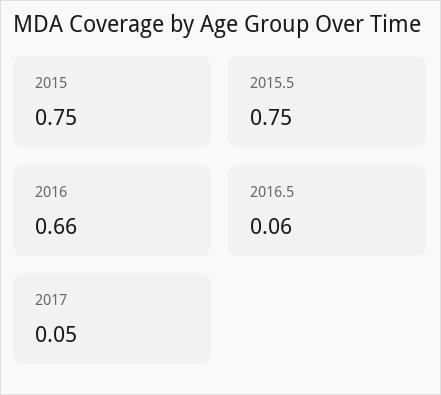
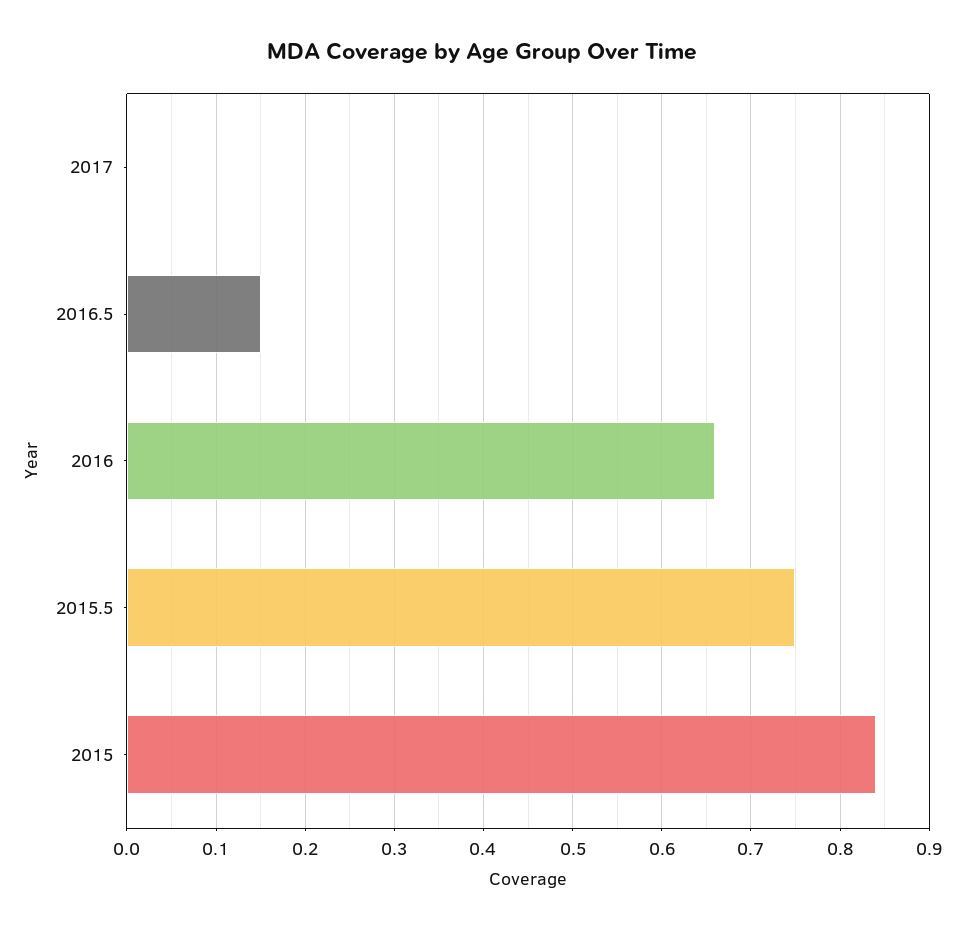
2015: 0.75 -> 0.84
2016.5: 0.06 -> 0.15
2017: 0.05 -> 0

